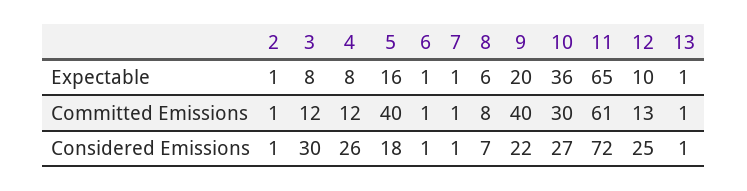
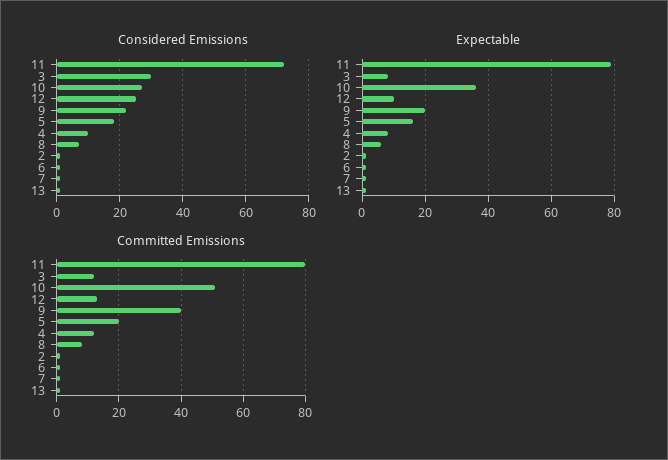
Expectable, 11: 65 -> 80
Committed Emissions, 5: 40 -> 20
Committed Emissions, 10: 30 -> 50
Committed Emissions, 11: 61 -> 80
Considered Emissions, 4: 26 -> 10

